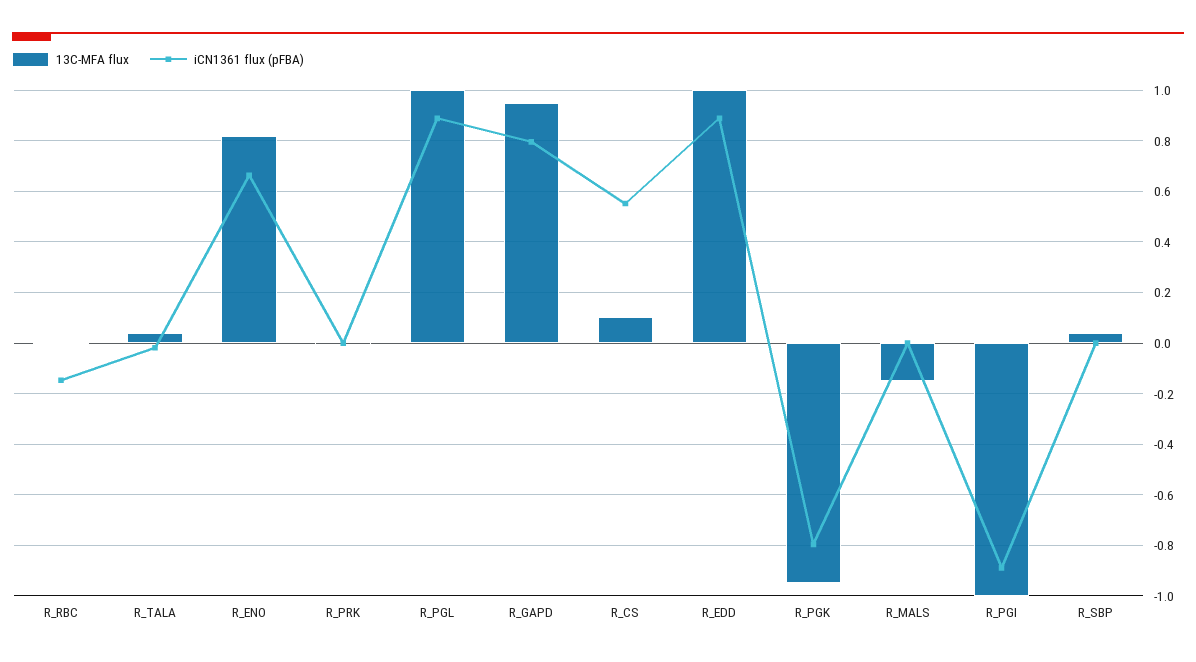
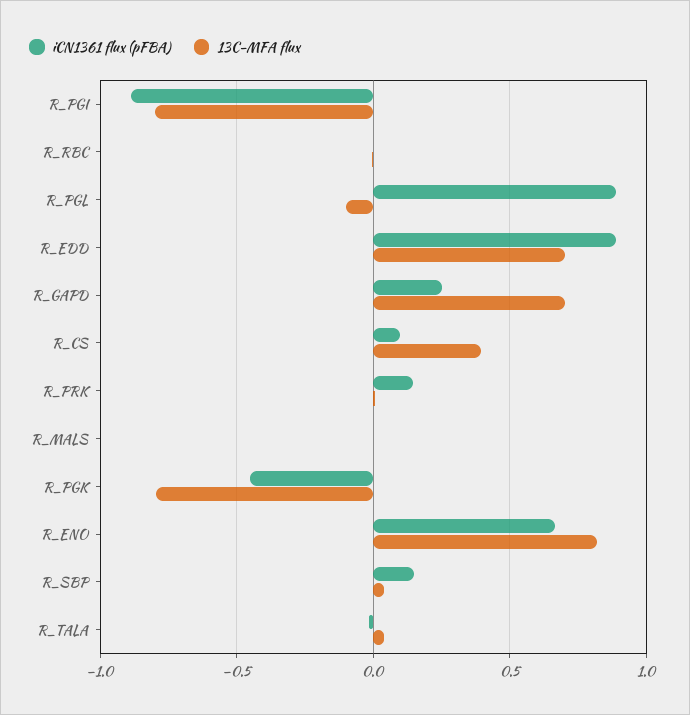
iCN1361 flux (pFBA), R_RBC: -0.15 -> 0
iCN1361 flux (pFBA), R_PRK: 0 -> 0.15
13C-MFA flux, R_PGL: 1 -> -0.1
13C-MFA flux, R_GAPD: 0.95 -> 0.7
iCN1361 flux (pFBA), R_GAPD: 0.8 -> 0.25
13C-MFA flux, R_CS: 0.1 -> 0.4
iCN1361 flux (pFBA), R_CS: 0.55 -> 0.1
13C-MFA flux, R_EDD: 1 -> 0.7
13C-MFA flux, R_PGK: -0.95 -> -0.8
iCN1361 flux (pFBA), R_PGK: -0.8 -> -0.45
13C-MFA flux, R_MALS: -0.15 -> 0
13C-MFA flux, R_PGI: -1 -> -0.8
iCN1361 flux (pFBA), R_SBP: 0 -> 0.15

